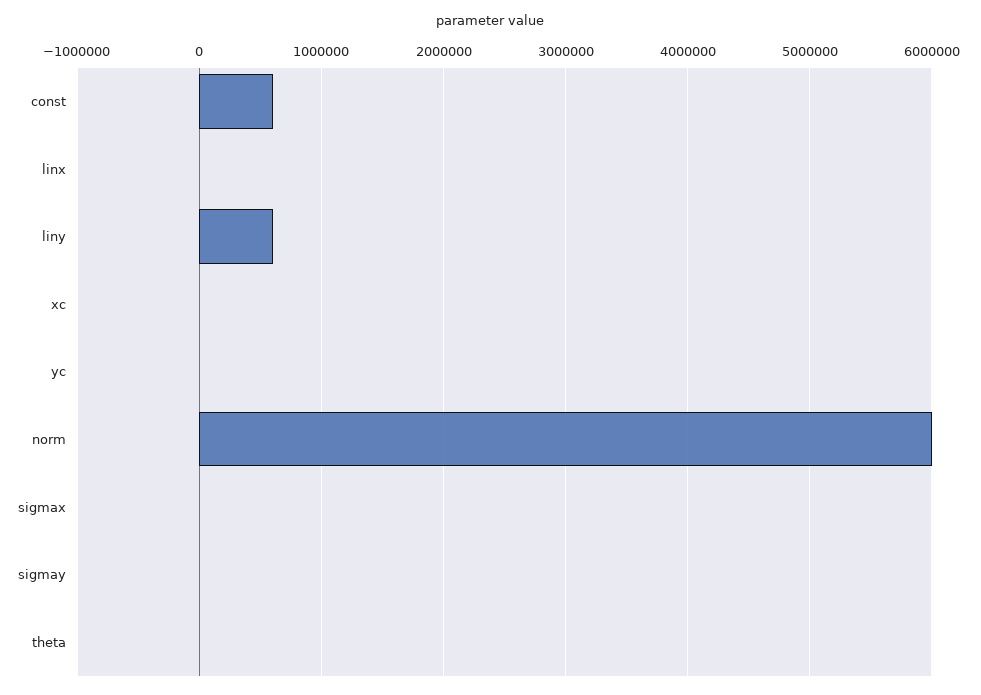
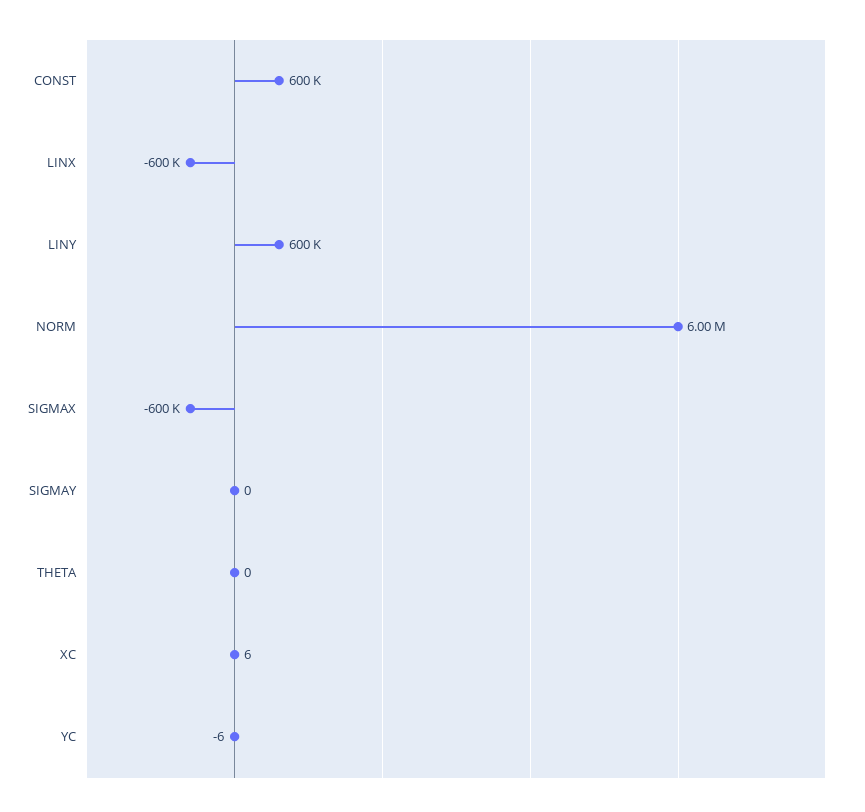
linx: 0 -> -600000
sigmax: 0 -> -600000

